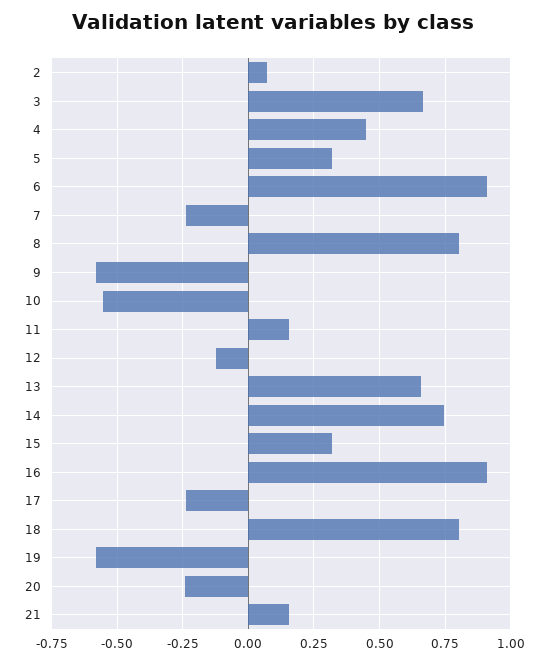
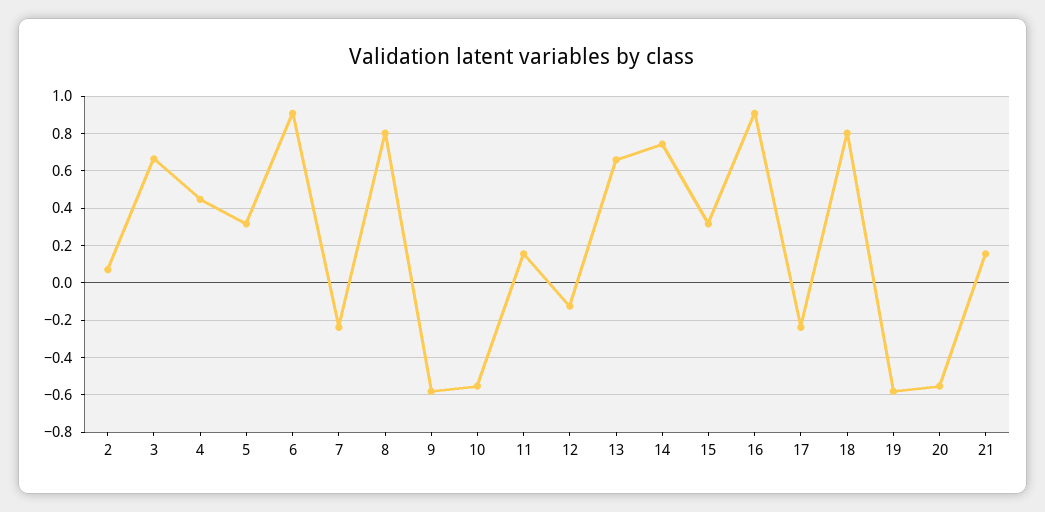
20: -0.25 -> -0.55

